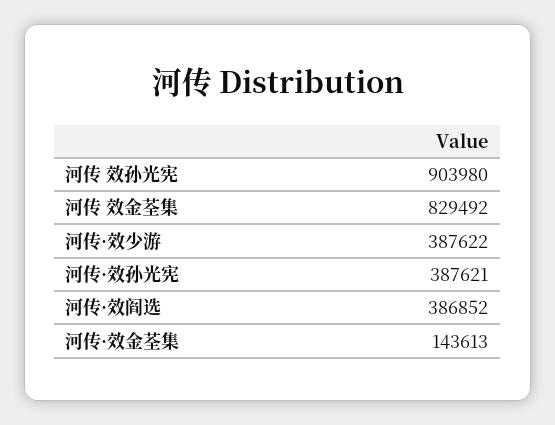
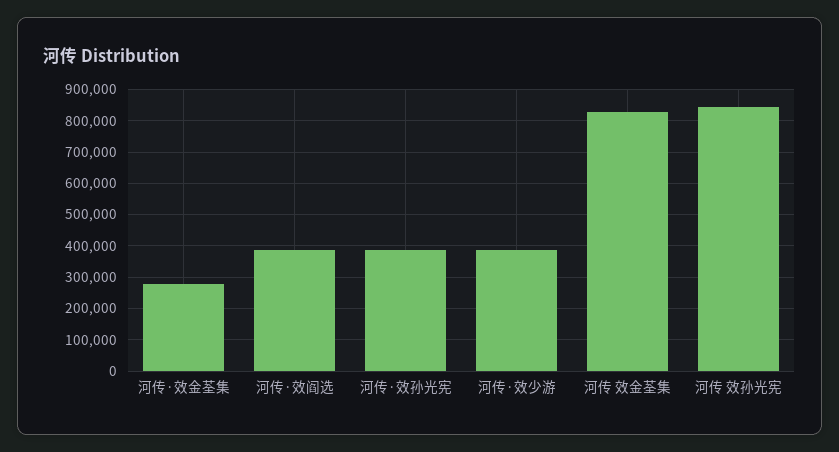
河传 效孙光宪: 903980 -> 840000
河传·效金荃集: 143613 -> 280000

